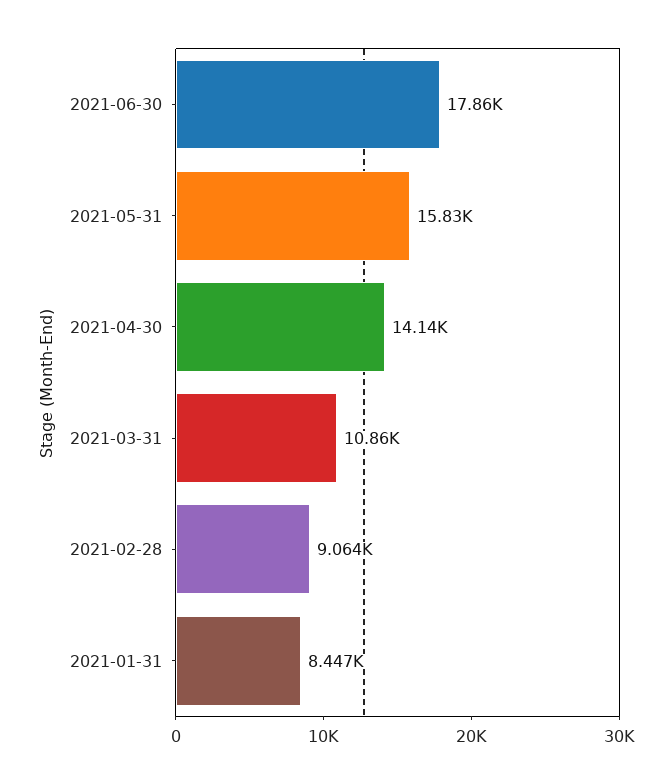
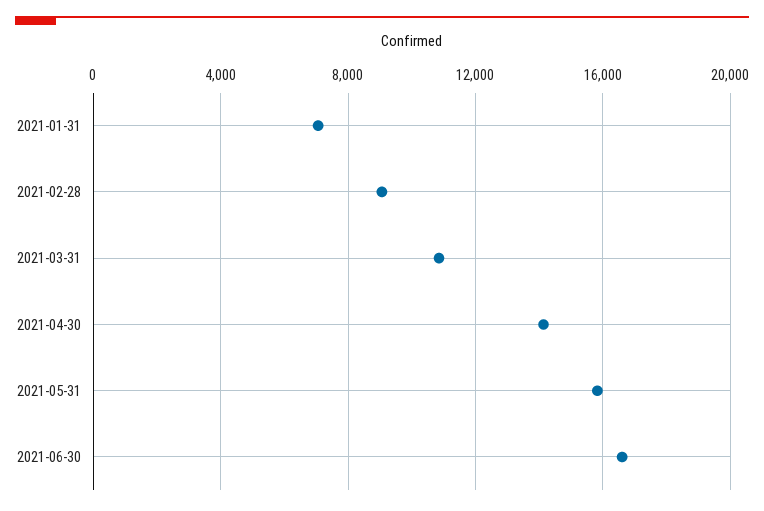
2021-06-30: 17860 -> 16500
2021-01-31: 8447 -> 7000

